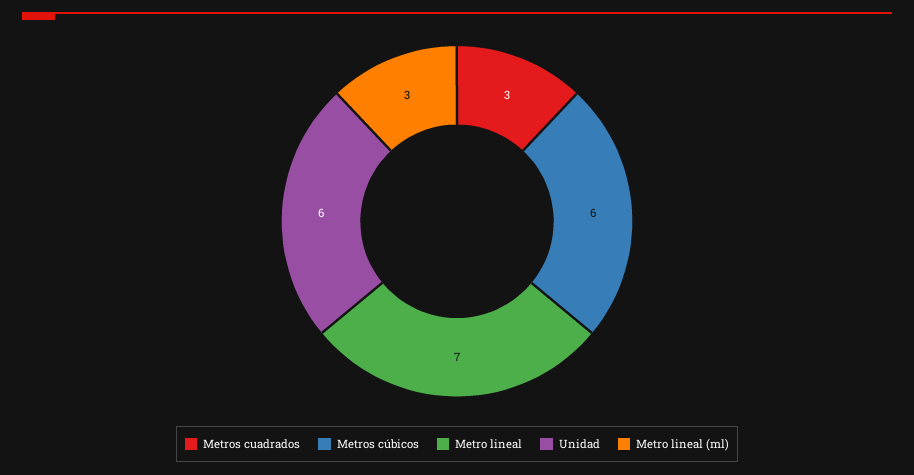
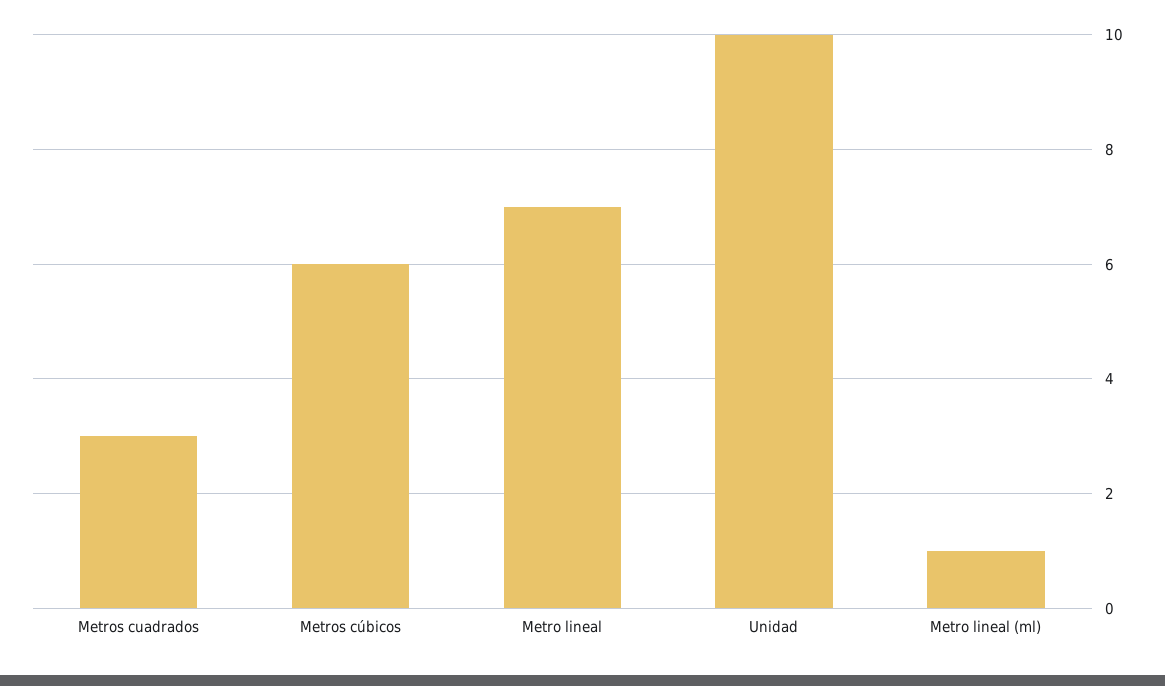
Unidad: 6 -> 10
Metro lineal (ml): 3 -> 1

